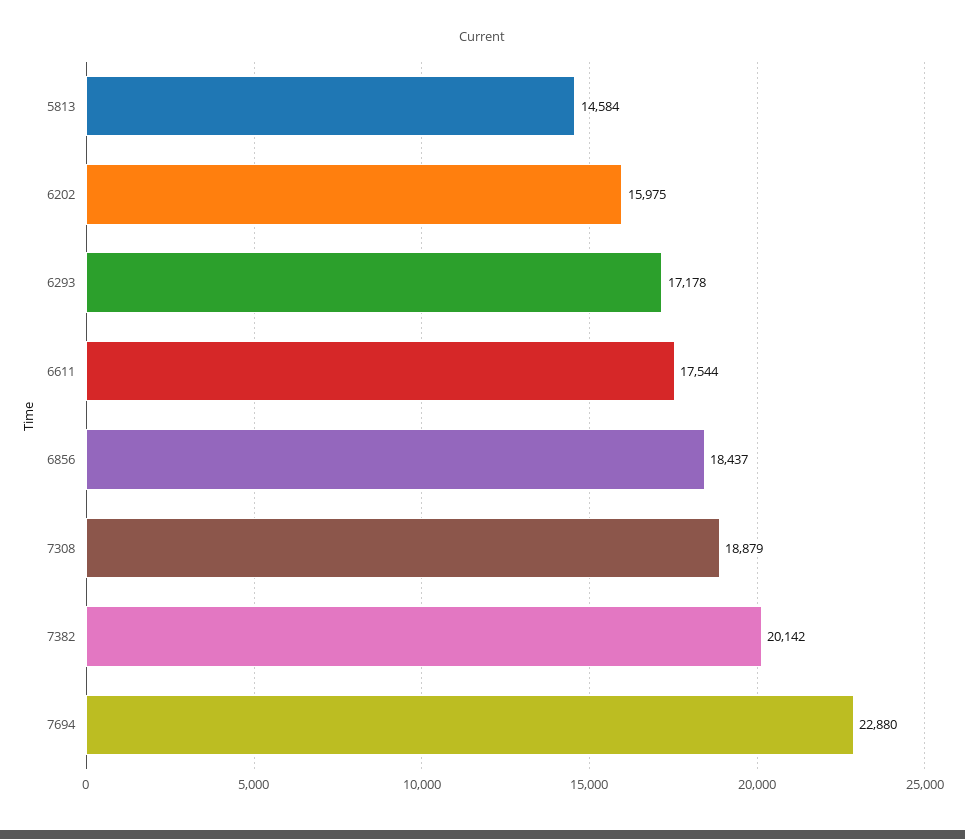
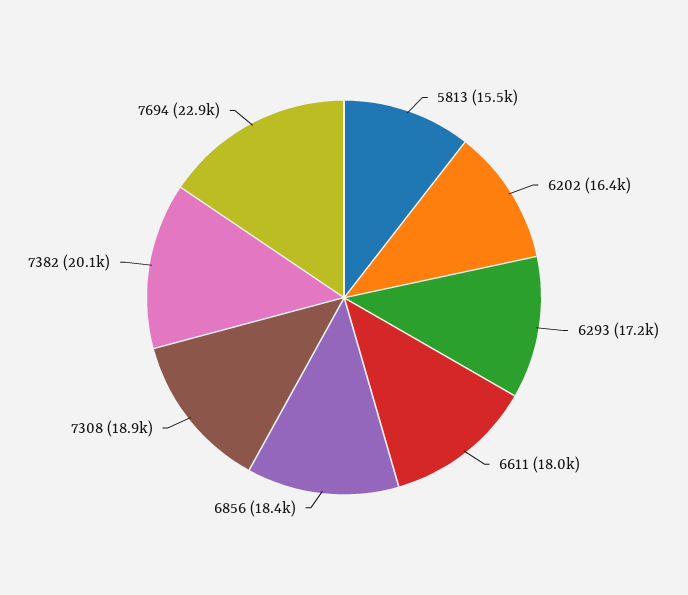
5813: 14584 -> 15500
6202: 15975 -> 16400
6611: 17544 -> 18000

